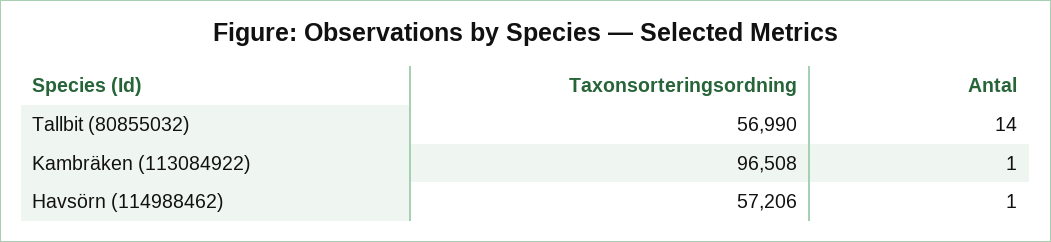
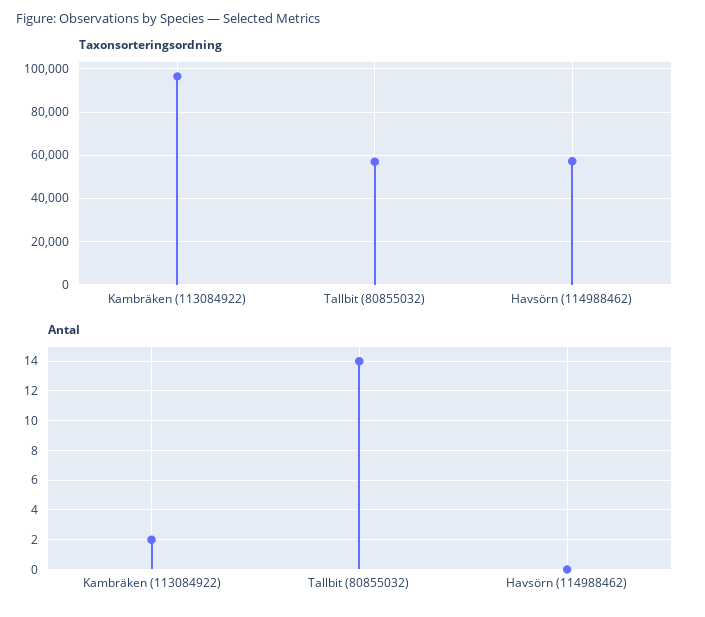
Antal, Kambräken (113084922): 1 -> 2
Antal, Havsörn (114988462): 1 -> 0

